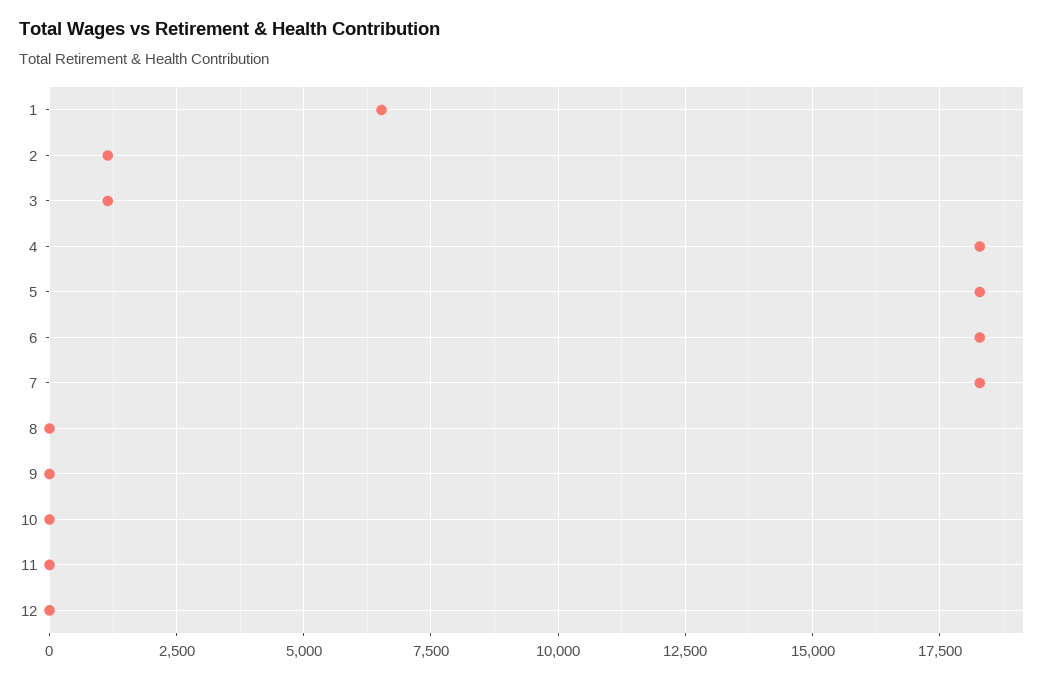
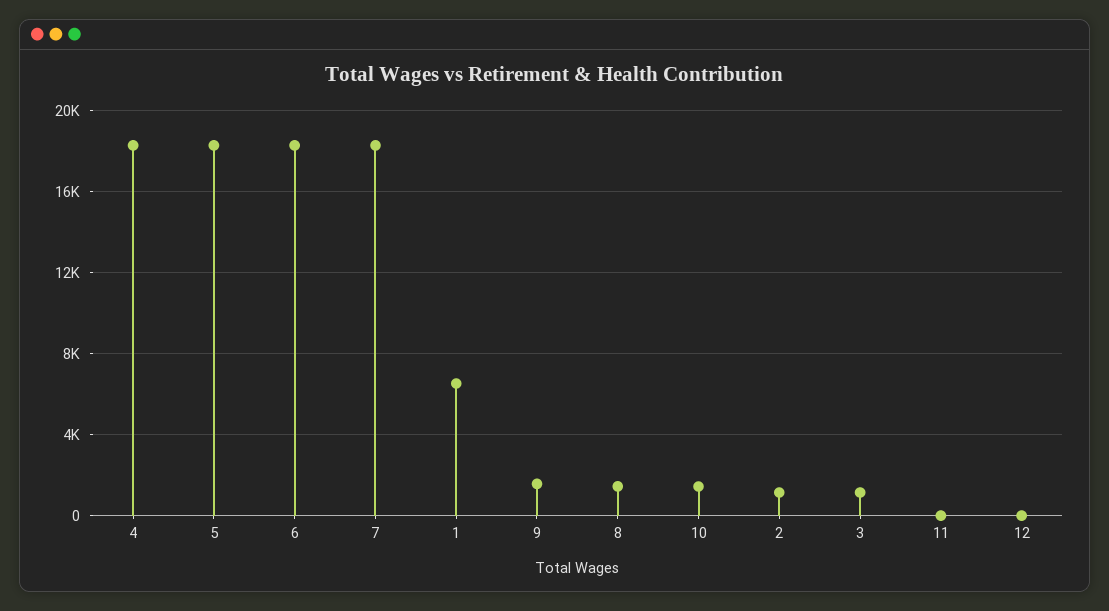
8: 0 -> 1500
9: 0 -> 1500
10: 0 -> 1500

